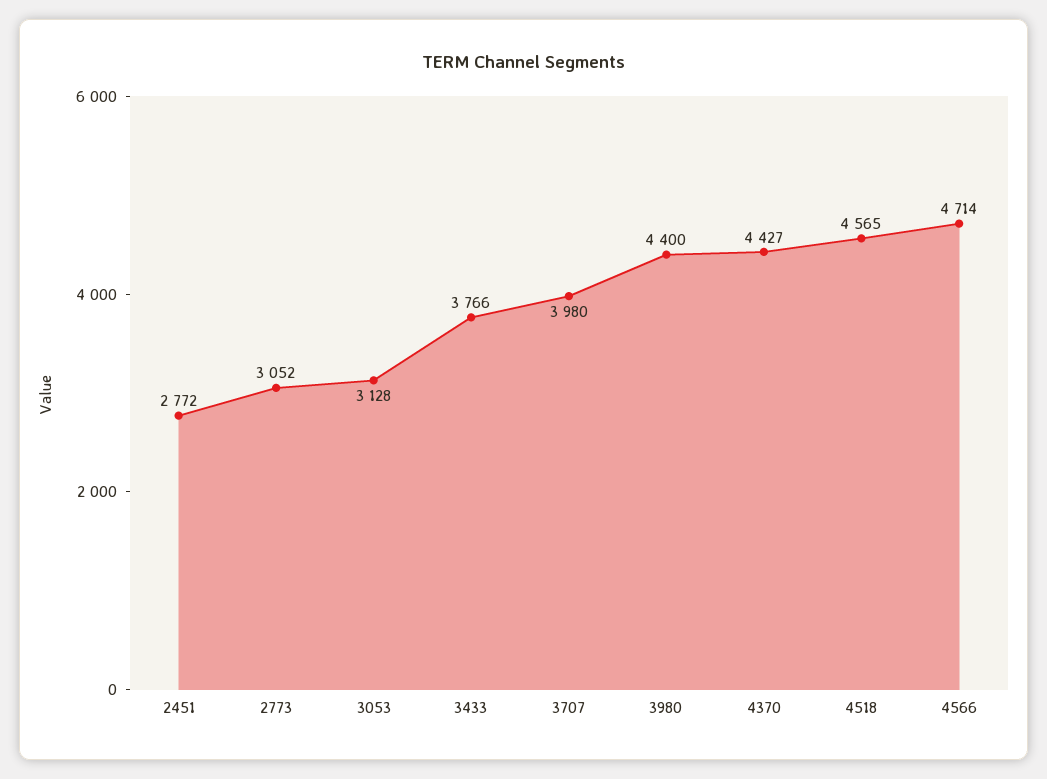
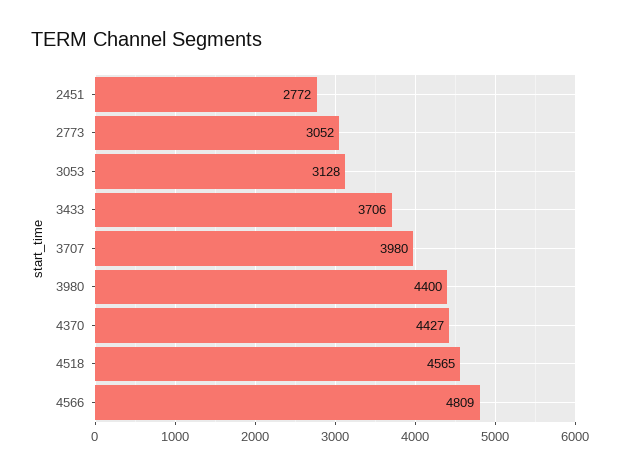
3433: 3766 -> 3706
4566: 4714 -> 4809

